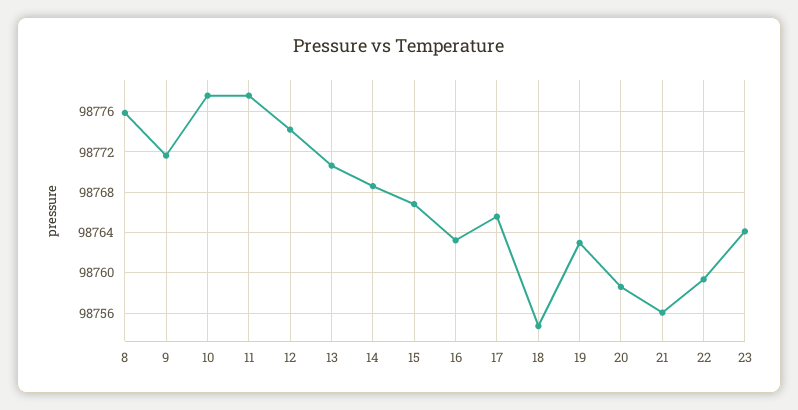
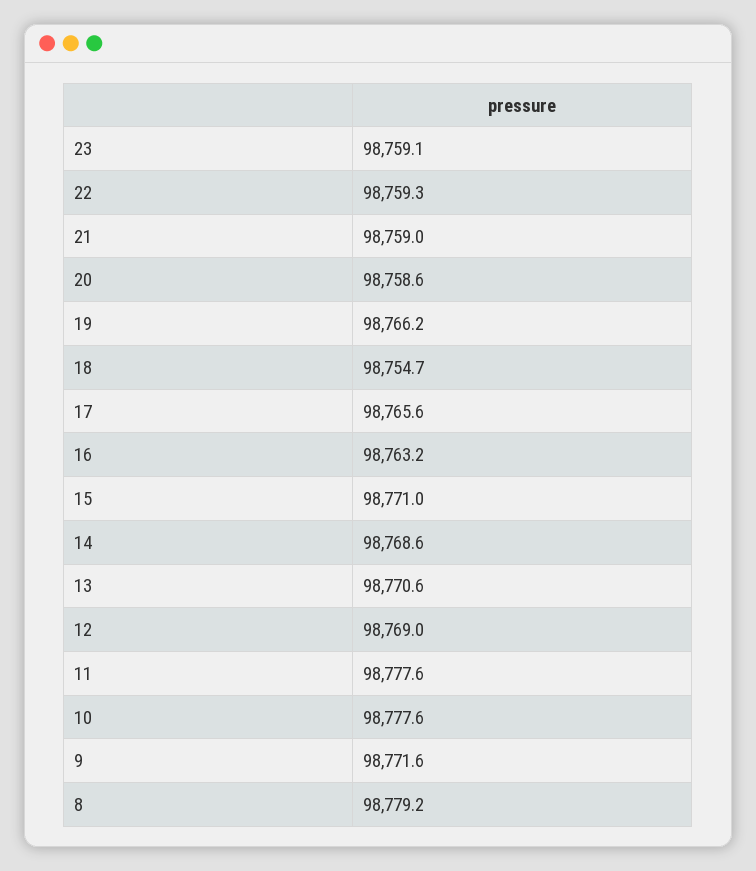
8: 98776 -> 98779.2
12: 98774 -> 98769
15: 98767 -> 98771
19: 98763 -> 98766.2
21: 98756 -> 98759
23: 98764 -> 98759.1

